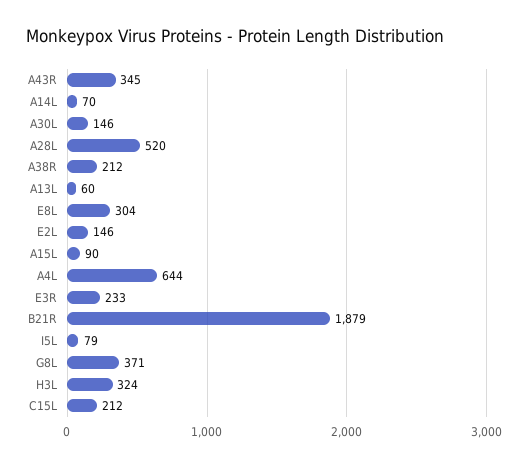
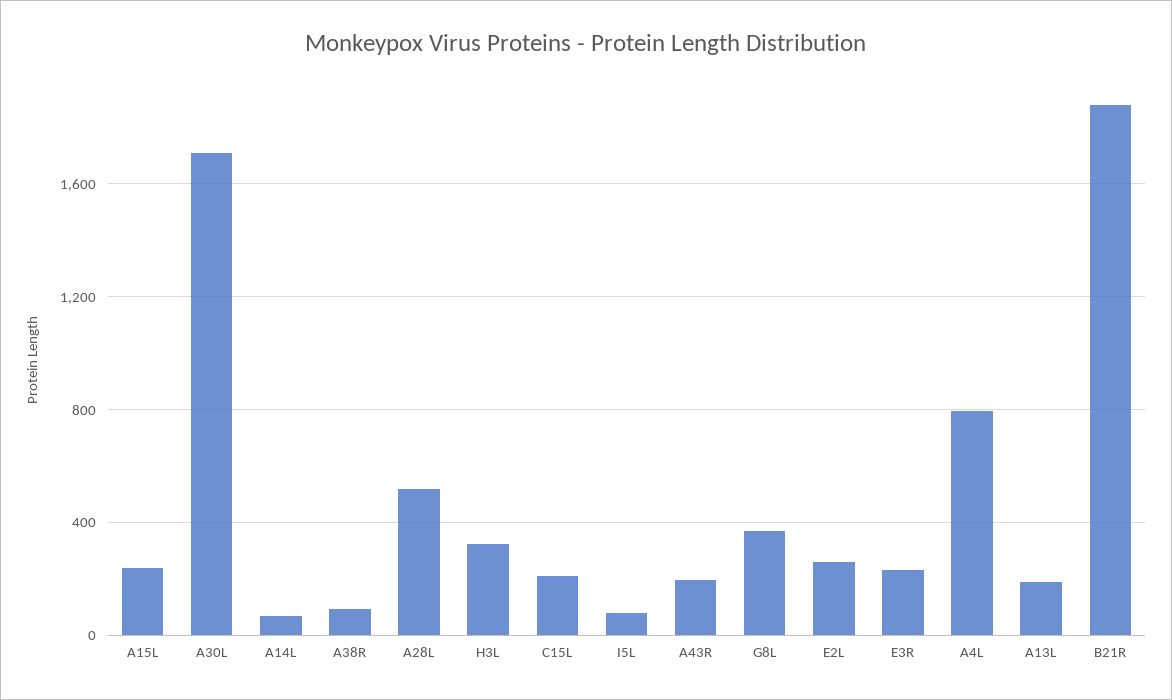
A43R: 345 -> 200
A30L: 146 -> 1700
A38R: 212 -> 100
A13L: 60 -> 200
E8L: 304 -> none
E2L: 146 -> 250
A15L: 90 -> 250
A4L: 644 -> 800

